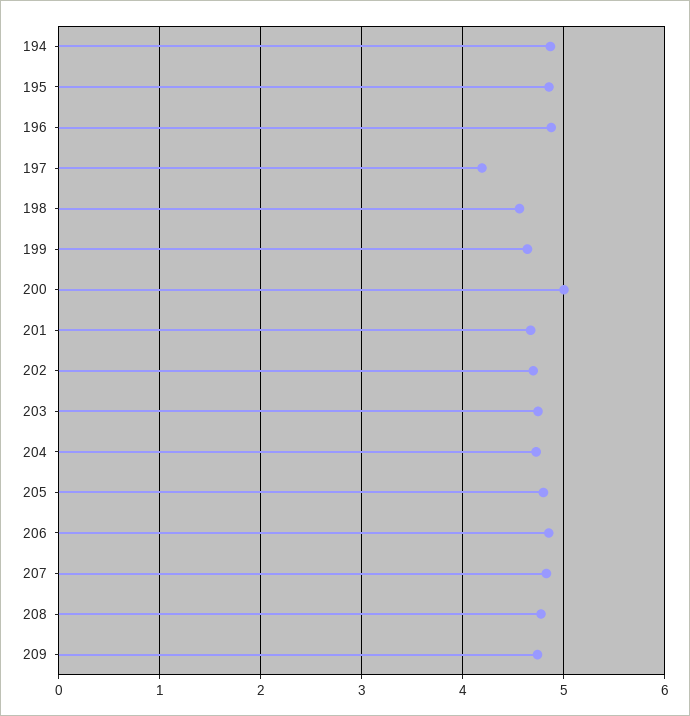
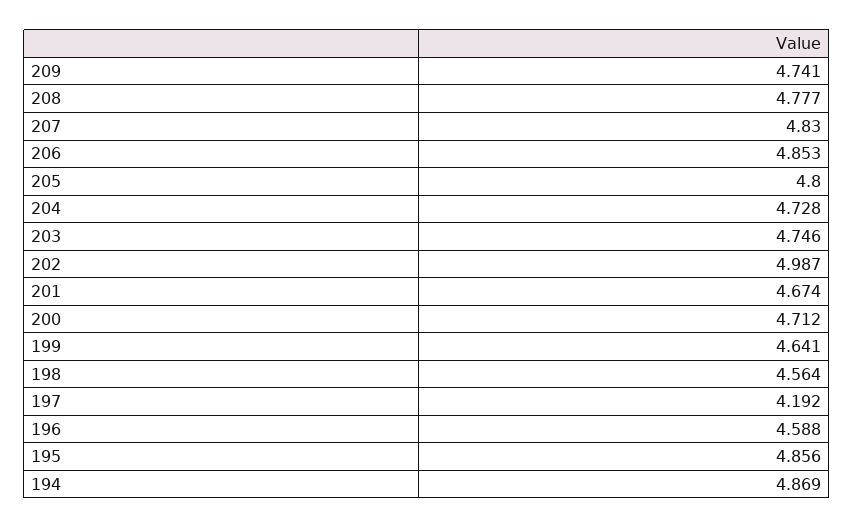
196: 4.9 -> 4.588
200: 5 -> 4.712
202: 4.7 -> 4.987

